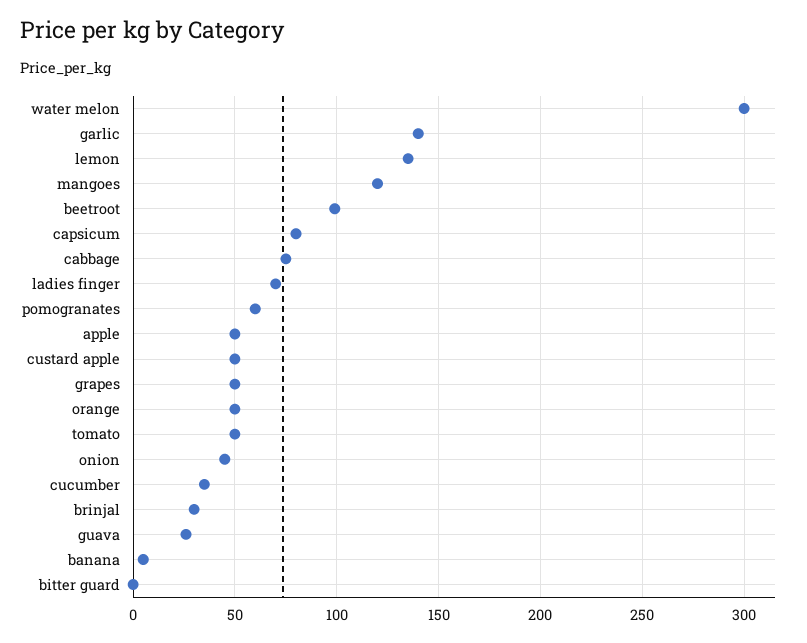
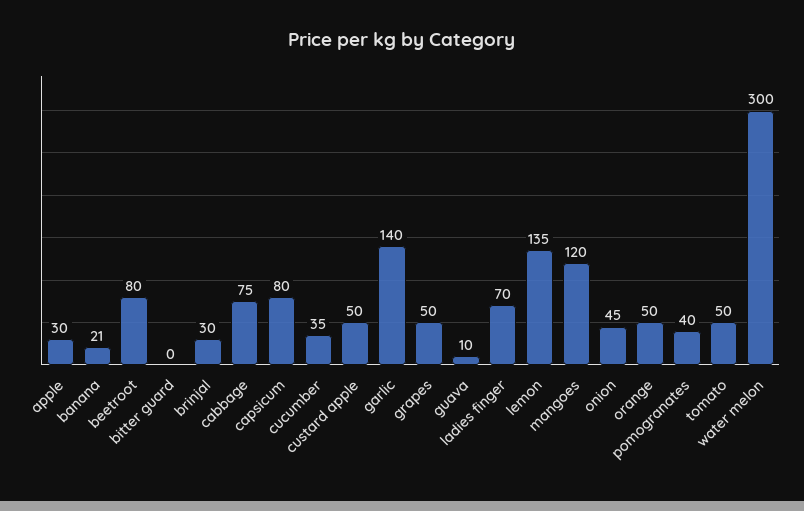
beetroot: 100 -> 80
pomogranates: 60 -> 40
apple: 50 -> 30
guava: 25 -> 10
banana: 5 -> 21

